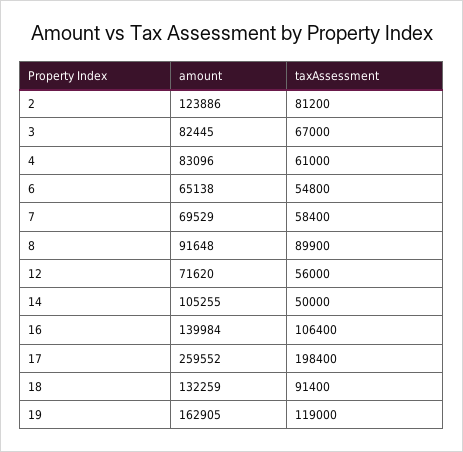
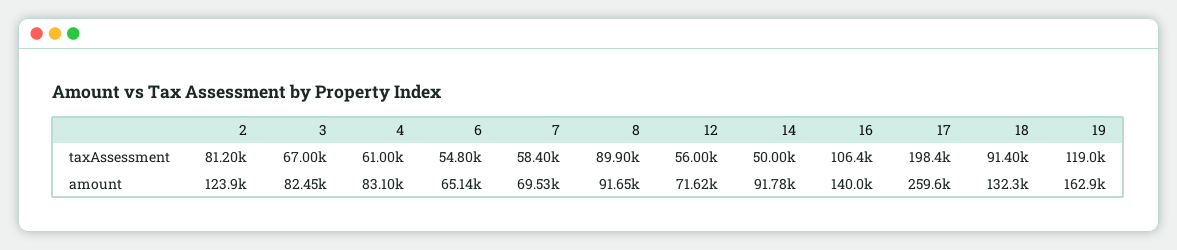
amount, 14: 105255 -> 91780

